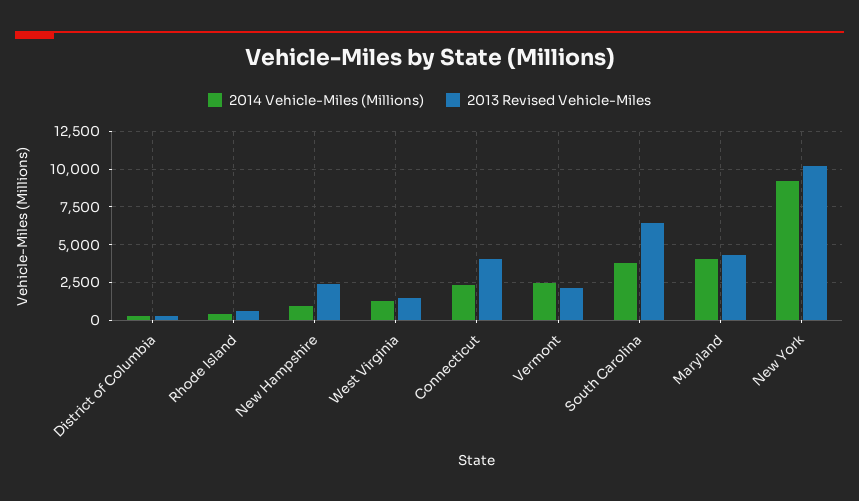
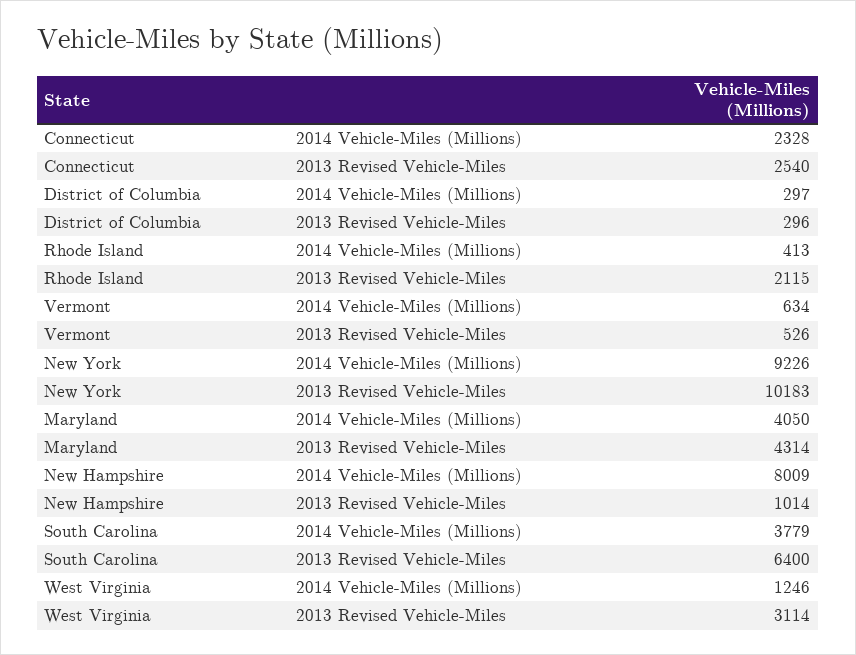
2013 Revised Vehicle-Miles, Rhode Island: 500 -> 2115
2014 Vehicle-Miles (Millions), New Hampshire: 1000 -> 8009
2013 Revised Vehicle-Miles, New Hampshire: 2500 -> 1014
2013 Revised Vehicle-Miles, West Virginia: 1500 -> 3114
2013 Revised Vehicle-Miles, Connecticut: 4000 -> 2540
2014 Vehicle-Miles (Millions), Vermont: 2500 -> 634
2013 Revised Vehicle-Miles, Vermont: 2000 -> 526

